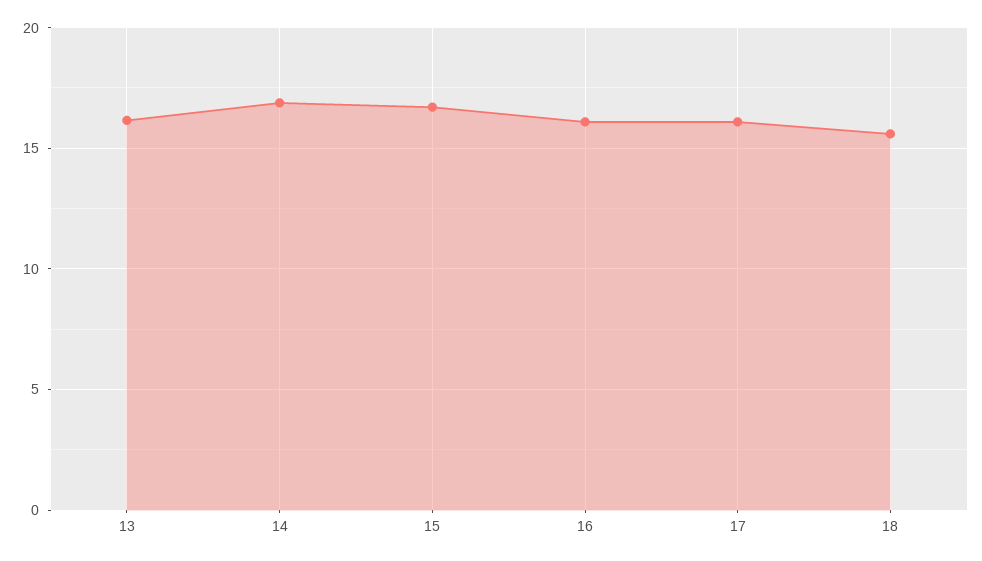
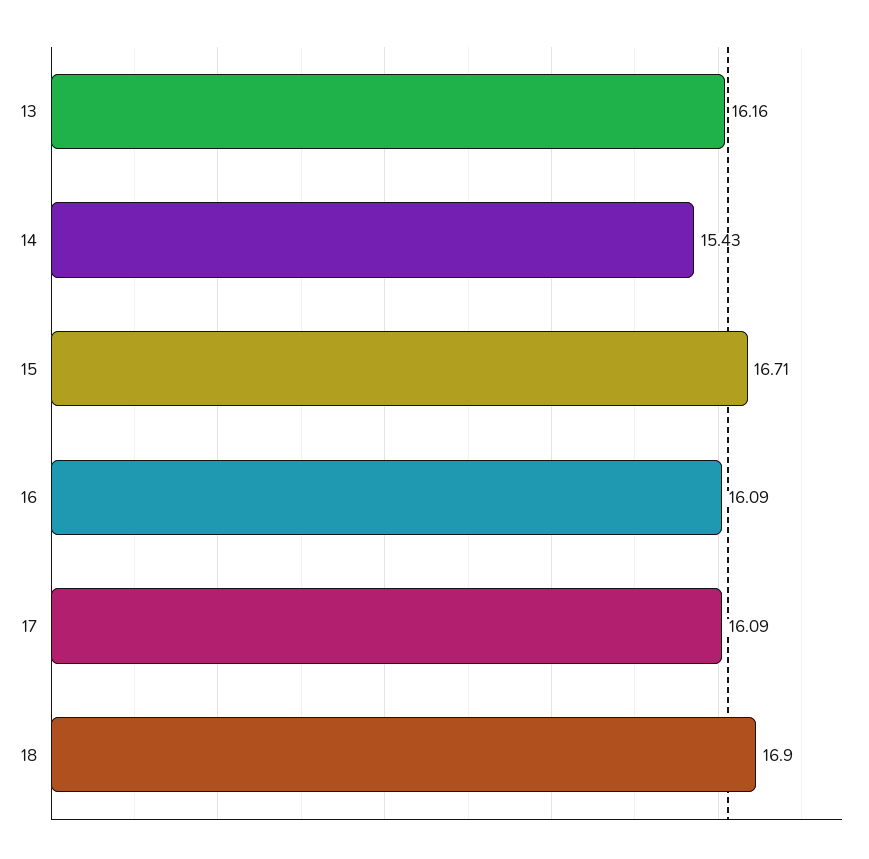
14: 17 -> 15.43
18: 15.5 -> 16.9

